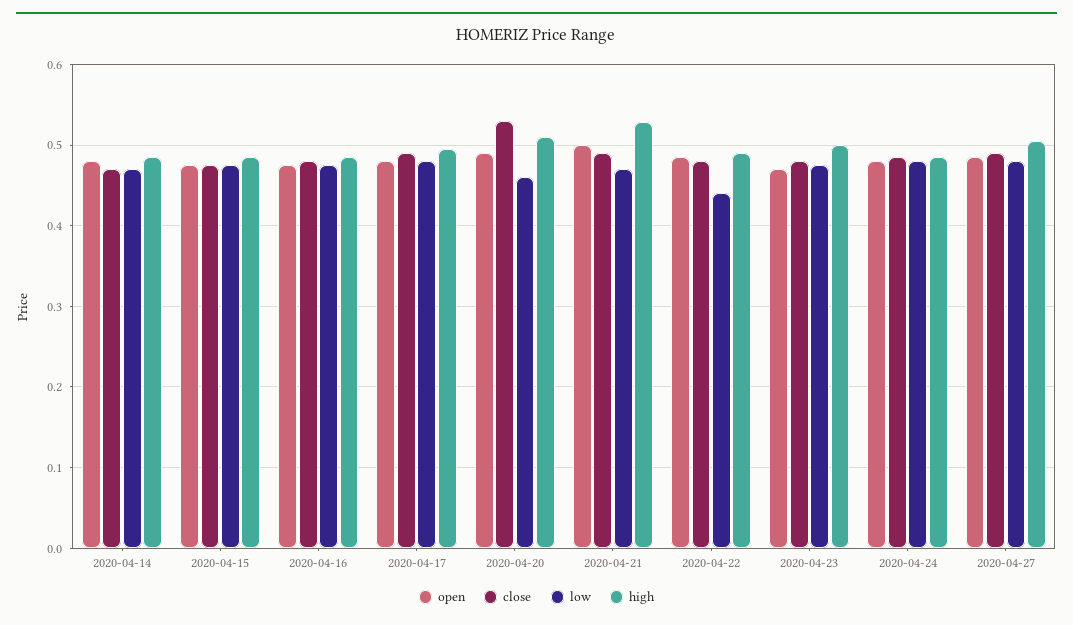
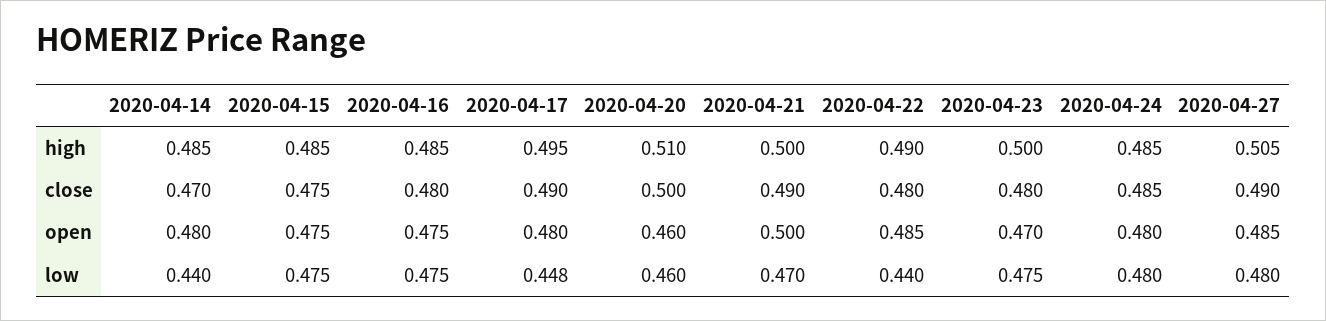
low, 2020-04-14: 0.47 -> 0.44
low, 2020-04-17: 0.48 -> 0.448
open, 2020-04-20: 0.49 -> 0.46
close, 2020-04-20: 0.53 -> 0.5
high, 2020-04-21: 0.53 -> 0.5

